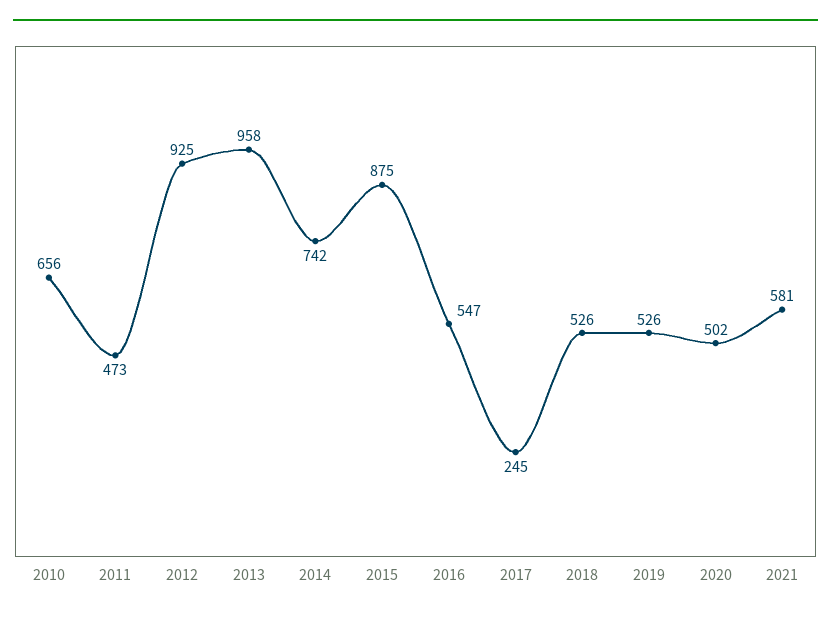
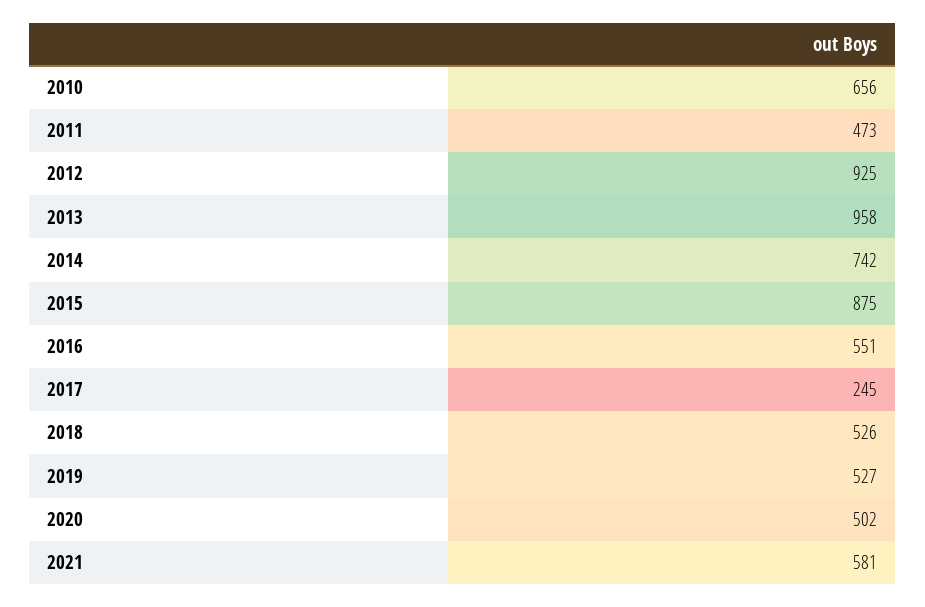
2016: 547 -> 551
2019: 526 -> 527

